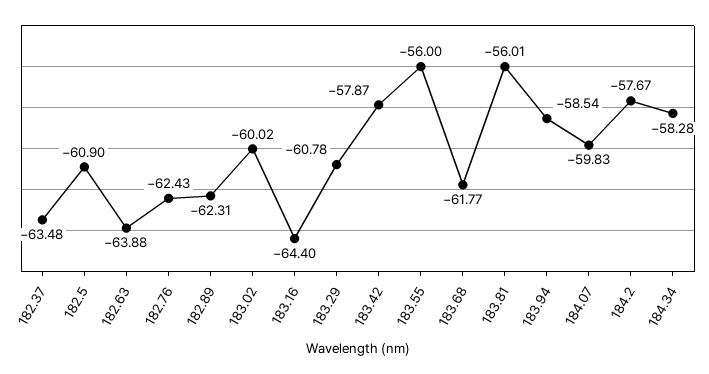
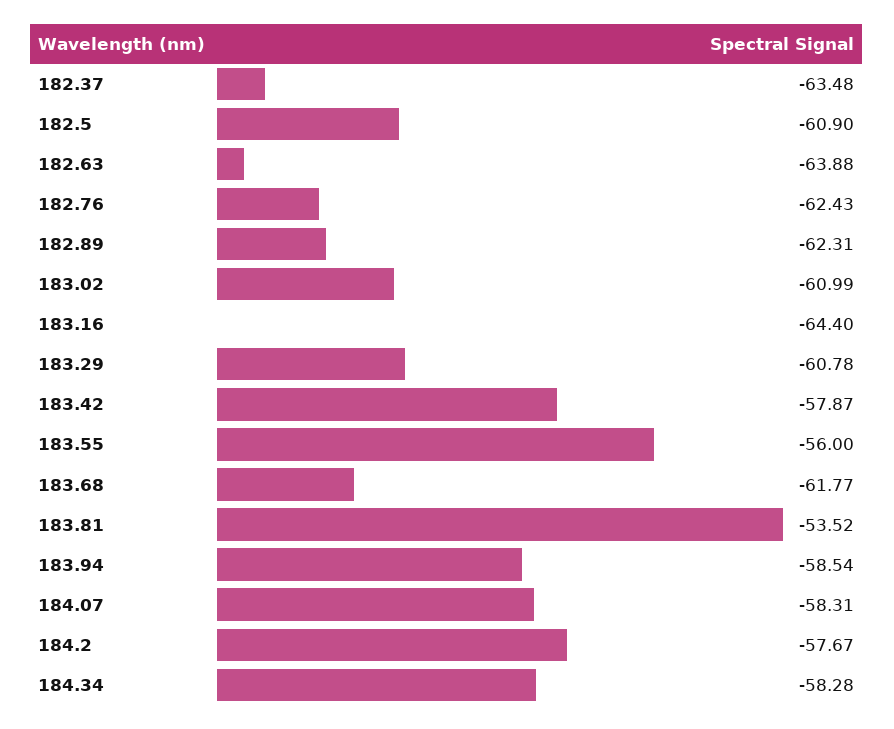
183.02: -60.02 -> -60.99
183.81: -56.01 -> -53.52
184.07: -59.83 -> -58.31

